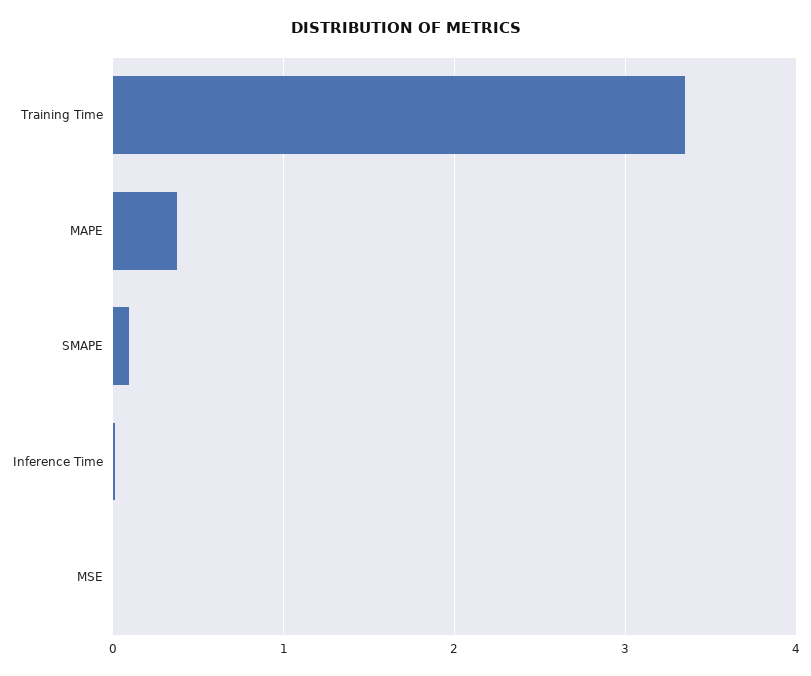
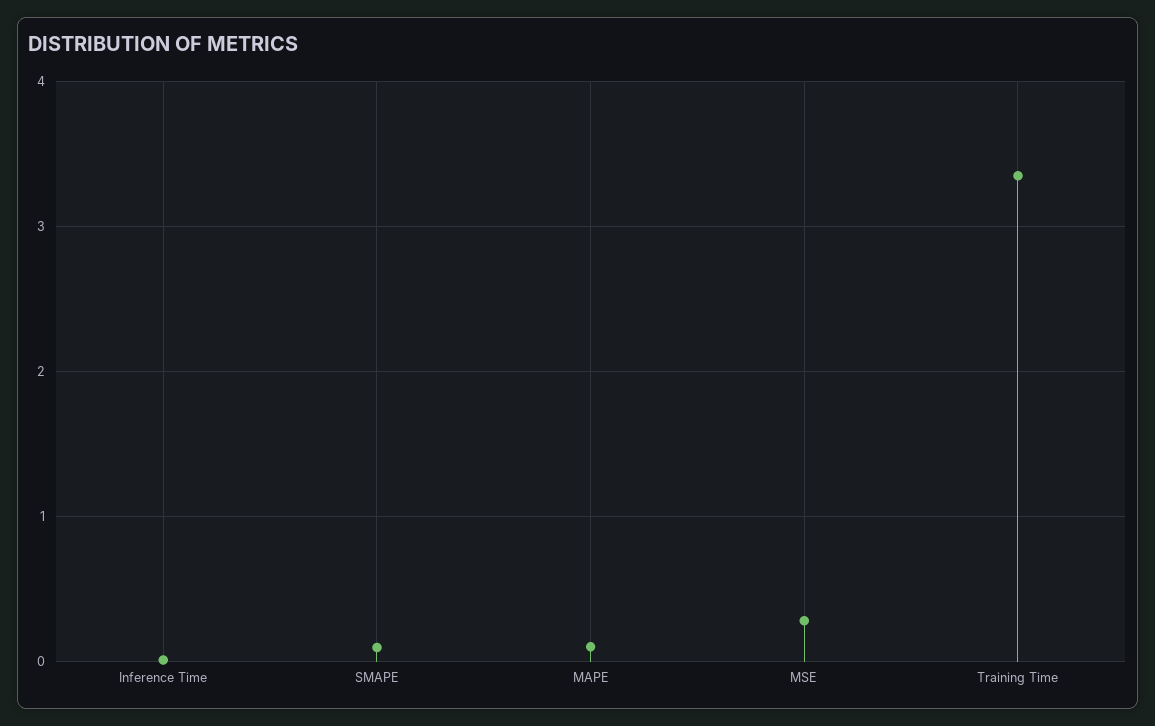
MAPE: 0.4 -> 0.1
MSE: 0 -> 0.3

